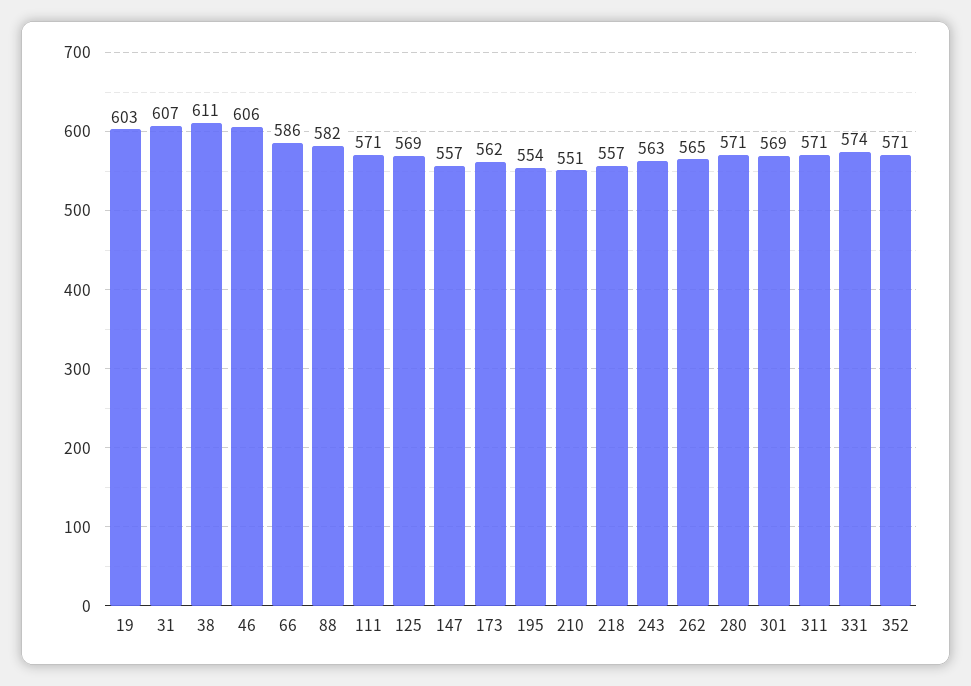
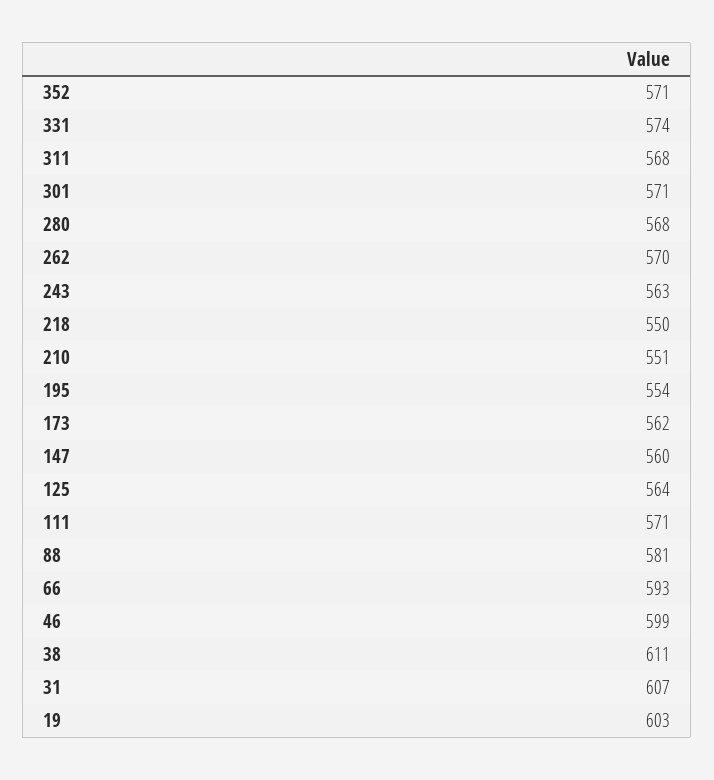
46: 606 -> 599
66: 586 -> 593
88: 582 -> 581
125: 569 -> 564
147: 557 -> 560
218: 557 -> 550
262: 565 -> 570
280: 571 -> 568
301: 569 -> 571
311: 571 -> 568

